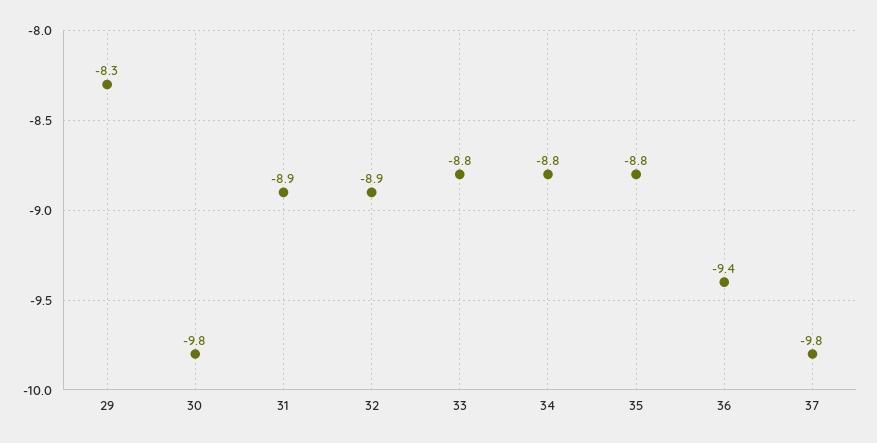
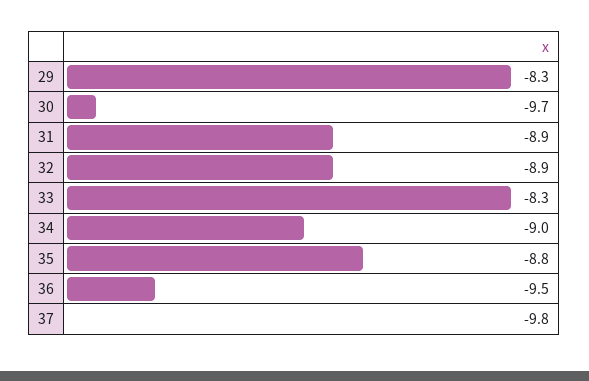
30: -9.8 -> -9.7
33: -8.8 -> -8.3
34: -8.8 -> -9
36: -9.4 -> -9.5

